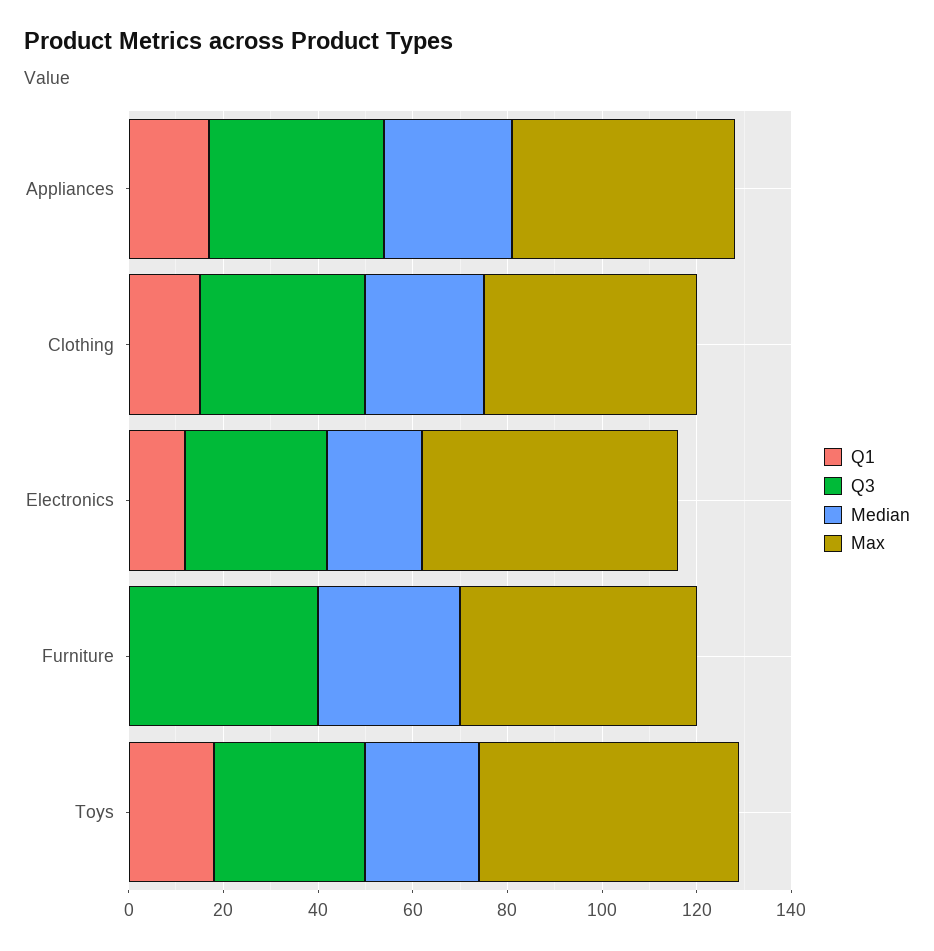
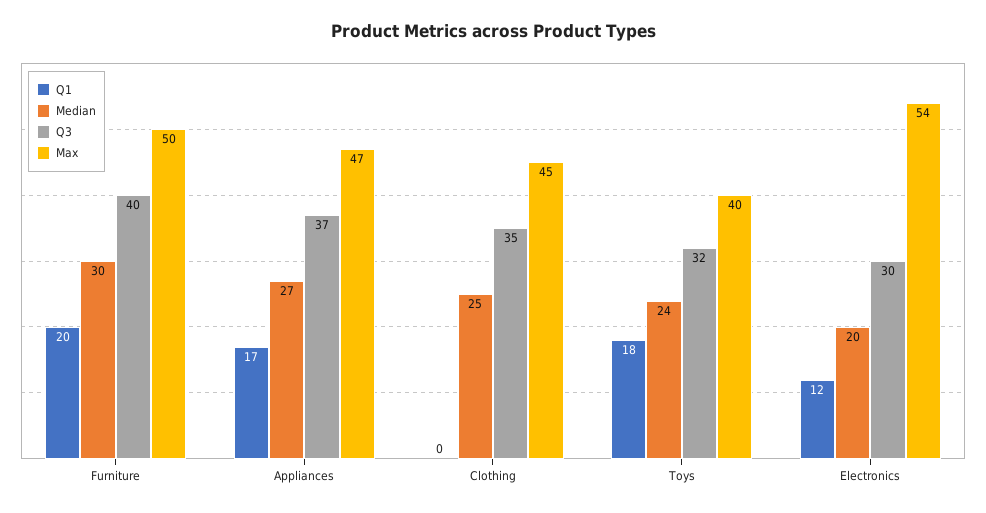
Q1, Clothing: 15 -> 0
Q1, Furniture: 0 -> 20
Max, Toys: 55 -> 40

